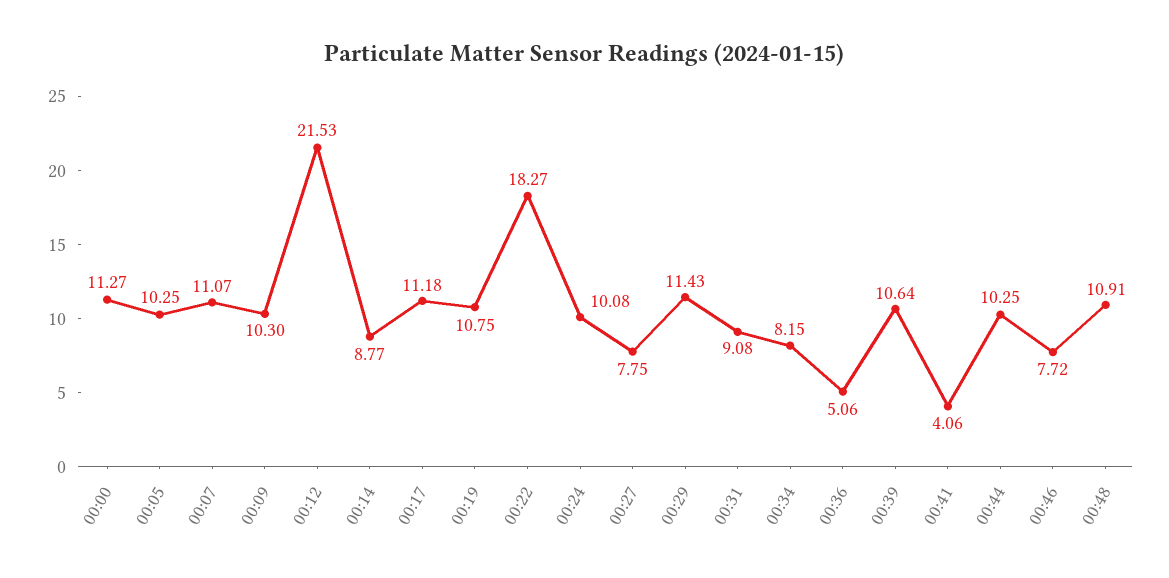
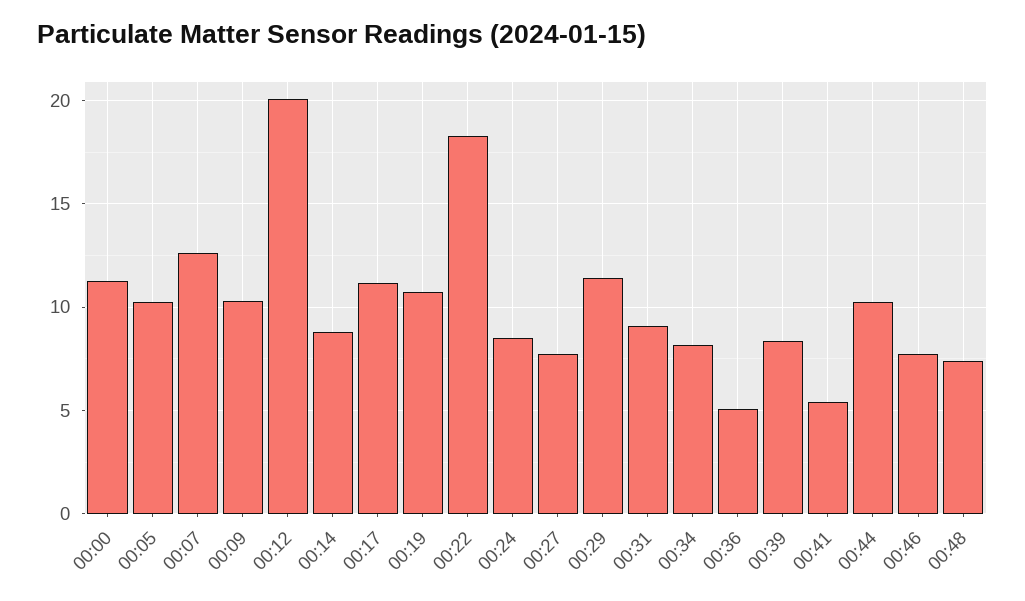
00:07: 11.07 -> 12.5
00:12: 21.53 -> 20
00:24: 10.08 -> 8.5
00:39: 10.64 -> 8.5
00:41: 4.06 -> 5.5
00:48: 10.91 -> 7.5

